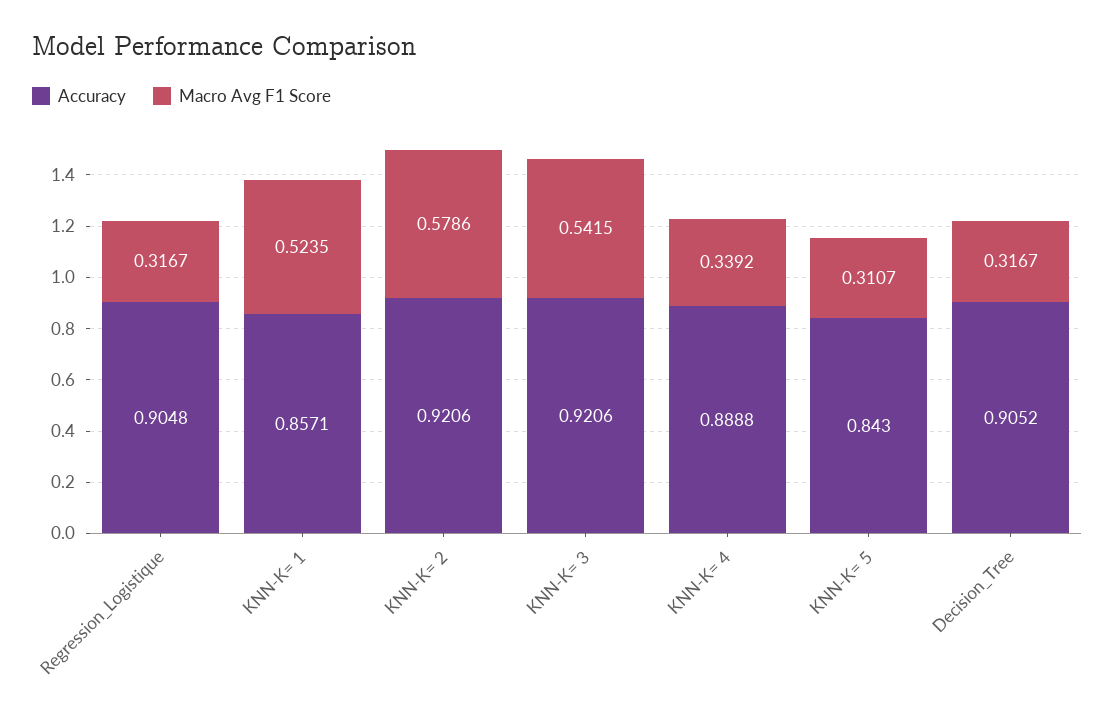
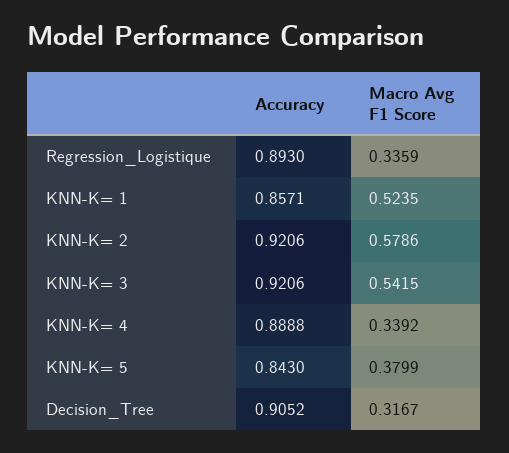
Accuracy, Regression_Logistique: 0.9048 -> 0.893
Macro Avg F1 Score, Regression_Logistique: 0.3167 -> 0.3359
Macro Avg F1 Score, KNN-K= 5: 0.3107 -> 0.3799

